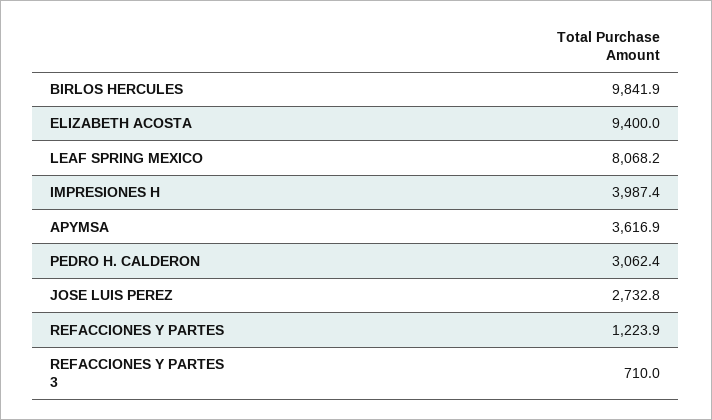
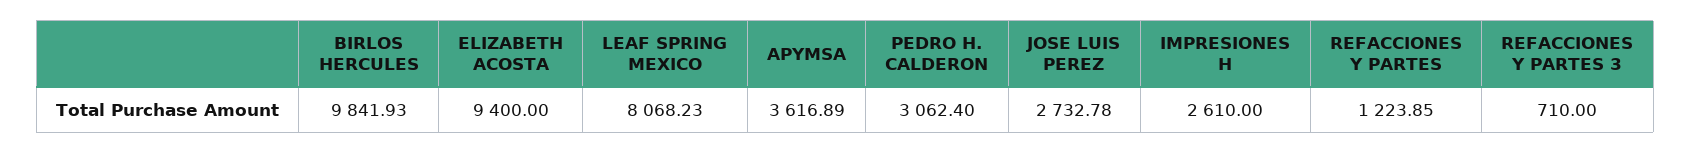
IMPRESIONES H: 3987.4 -> 2610

